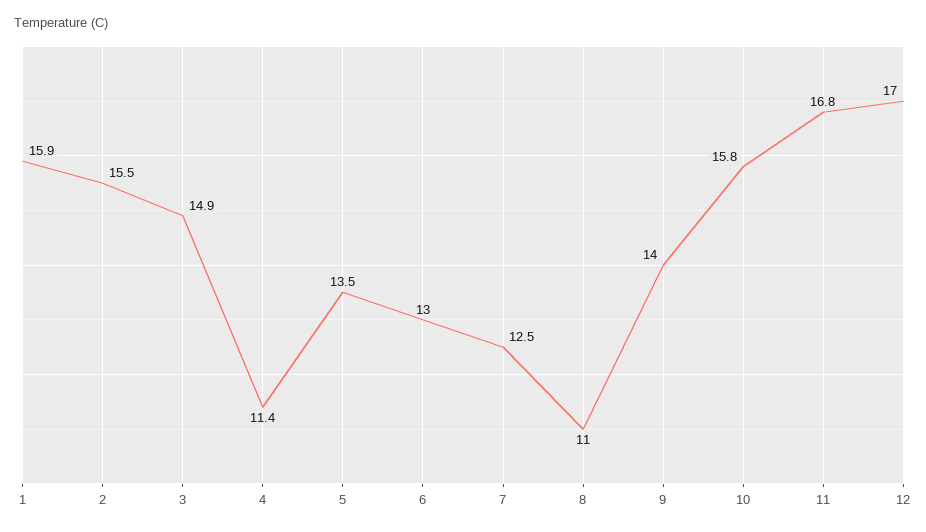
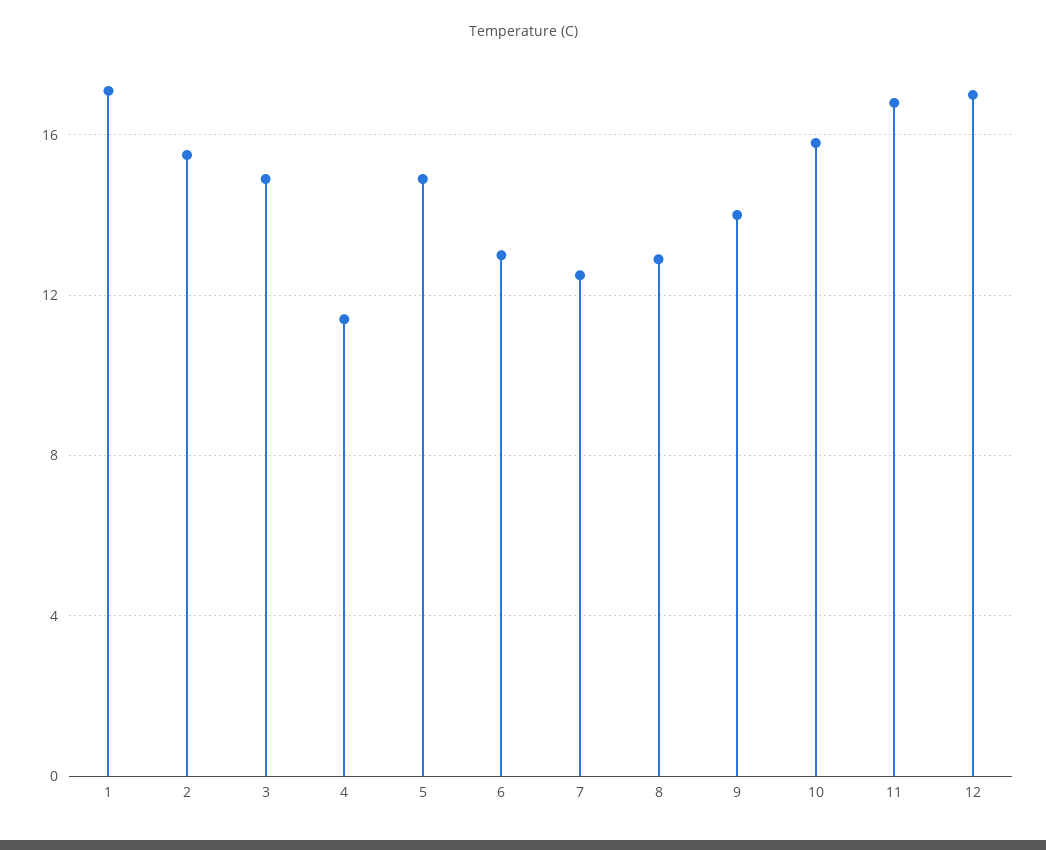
1: 15.9 -> 17
5: 13.5 -> 15
8: 11 -> 13

